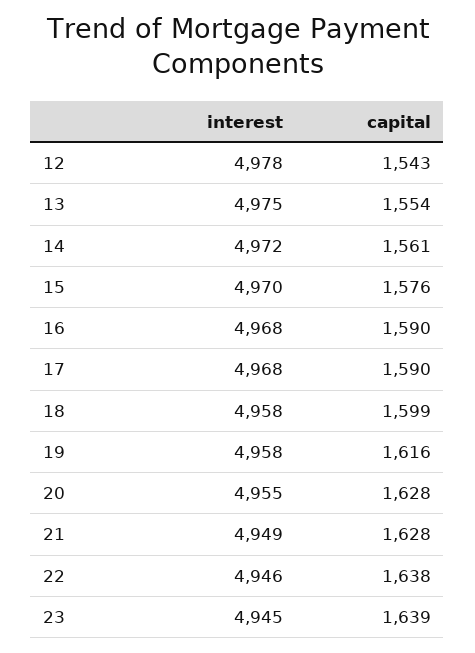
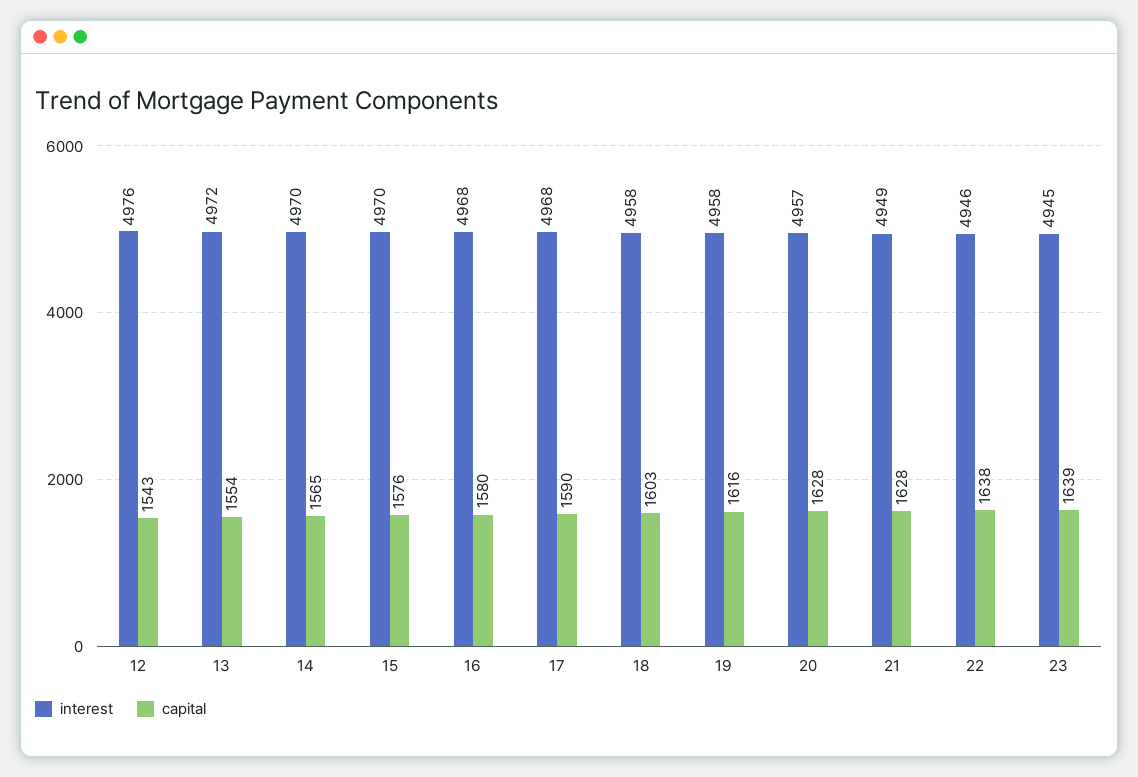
interest, 12: 4978 -> 4976
interest, 13: 4975 -> 4972
interest, 14: 4972 -> 4970
capital, 14: 1561 -> 1565
capital, 16: 1590 -> 1580
capital, 18: 1599 -> 1603
interest, 20: 4955 -> 4957

